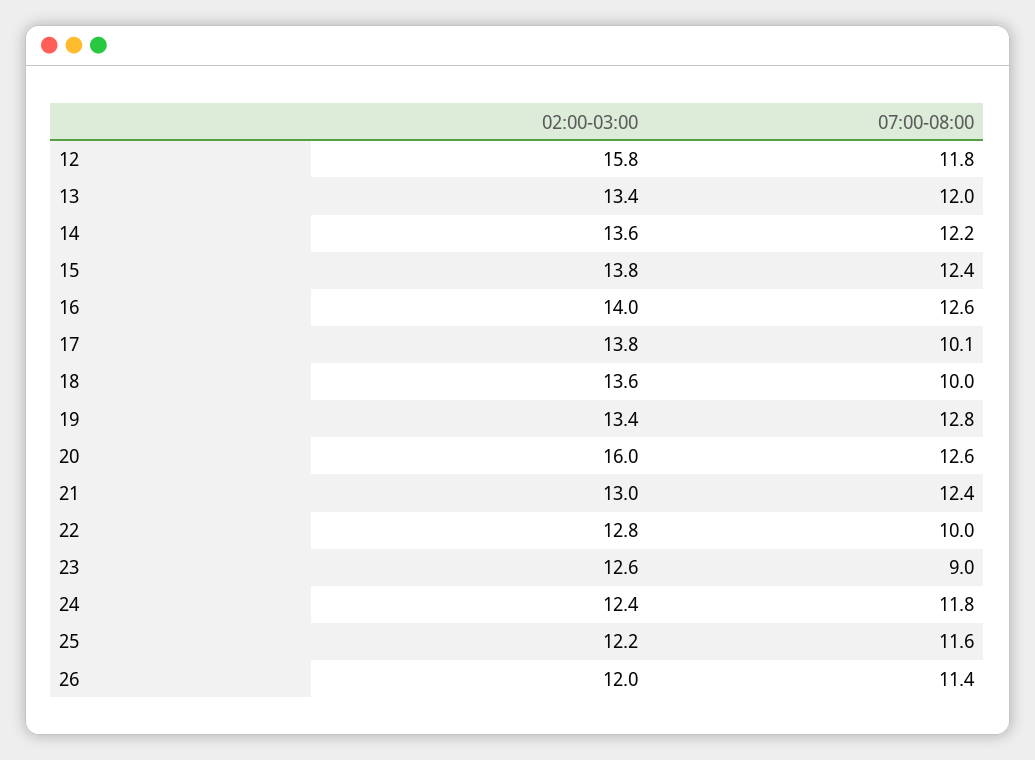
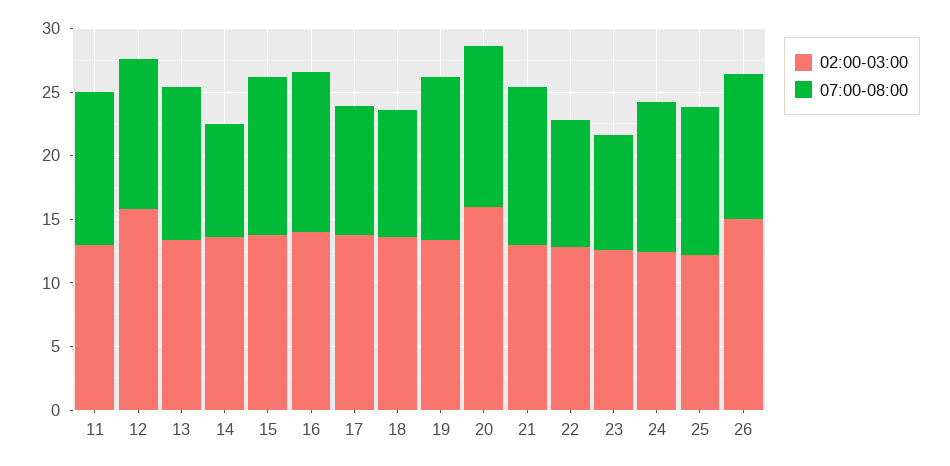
07:00-08:00, 14: 12.2 -> 9
02:00-03:00, 26: 12 -> 15
02:00-03:00, 11: none -> 13
07:00-08:00, 11: none -> 12

